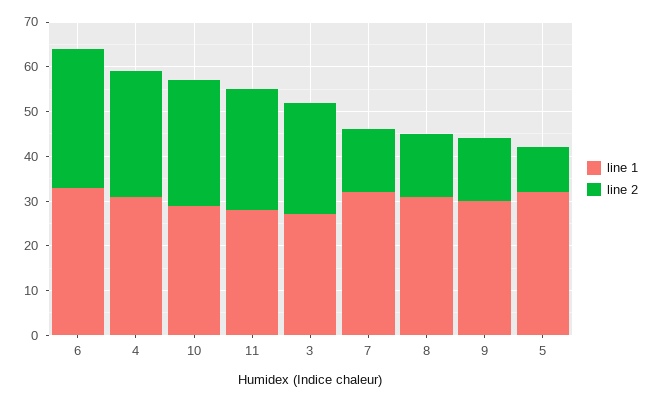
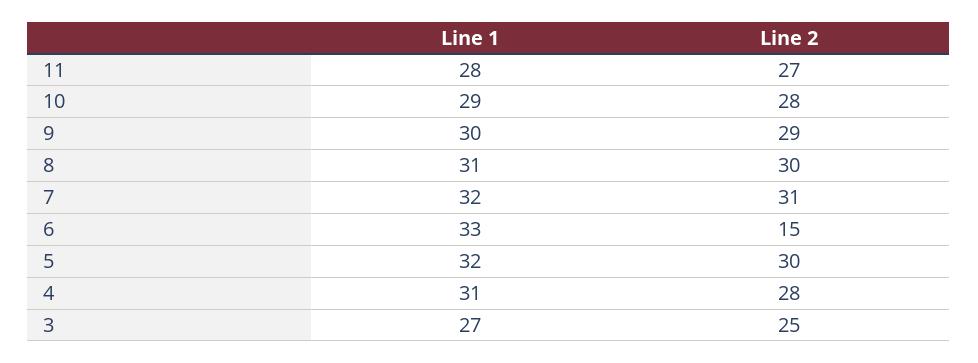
line 2, 6: 30 -> 15
line 2, 7: 15 -> 31
line 2, 8: 15 -> 30
line 2, 9: 15 -> 29
line 2, 5: 10 -> 30

